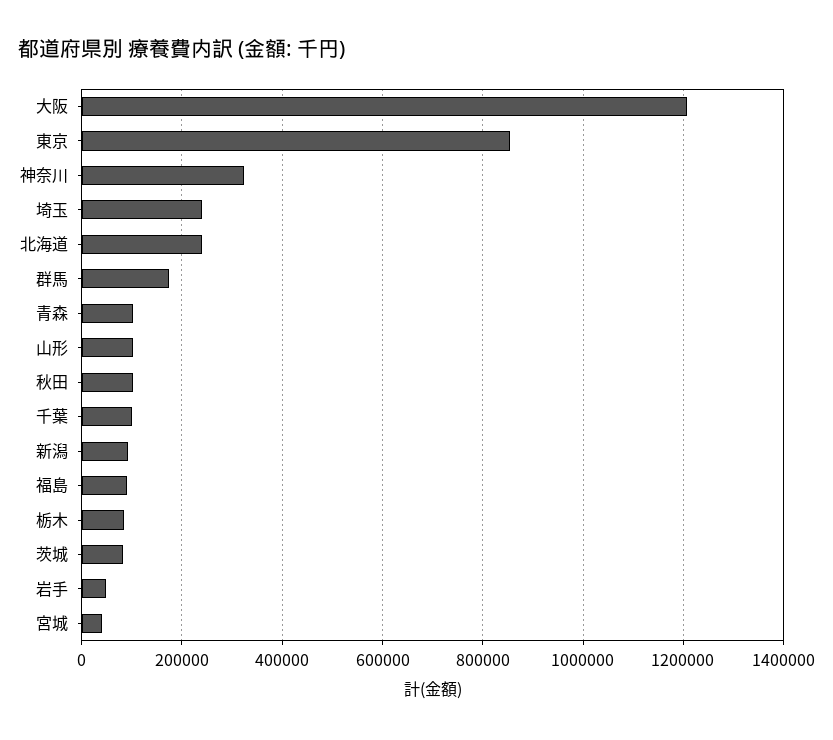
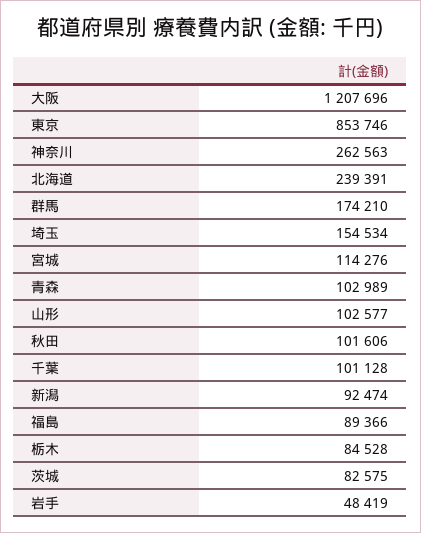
神奈川: 320000 -> 262563
埼玉: 240000 -> 154534
宮城: 40000 -> 114276

